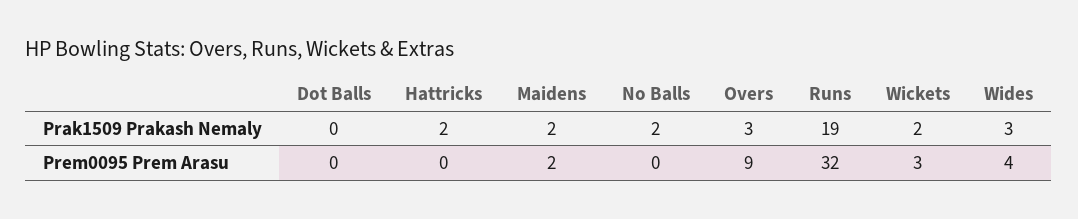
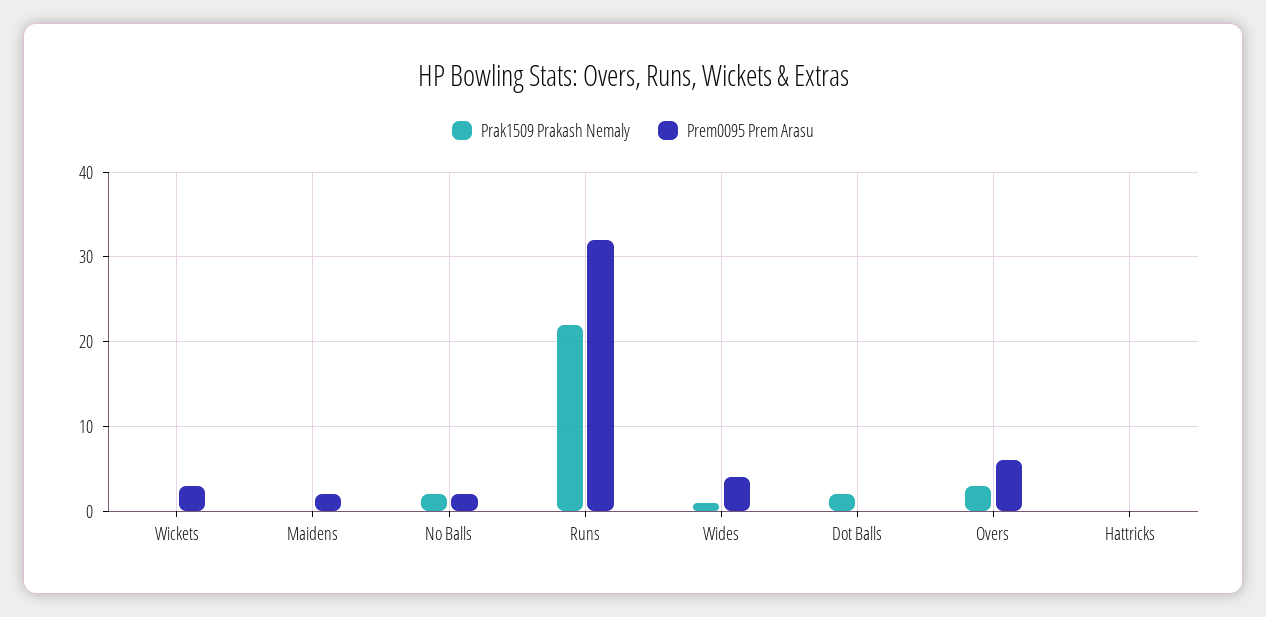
Prak1509 Prakash Nemaly, Dot Balls: 0 -> 2
Prak1509 Prakash Nemaly, Hattricks: 2 -> 0
Prak1509 Prakash Nemaly, Maidens: 2 -> 0
Prak1509 Prakash Nemaly, Runs: 19 -> 22
Prak1509 Prakash Nemaly, Wickets: 2 -> 0
Prak1509 Prakash Nemaly, Wides: 3 -> 1
Prem0095 Prem Arasu, No Balls: 0 -> 2
Prem0095 Prem Arasu, Overs: 9 -> 6

